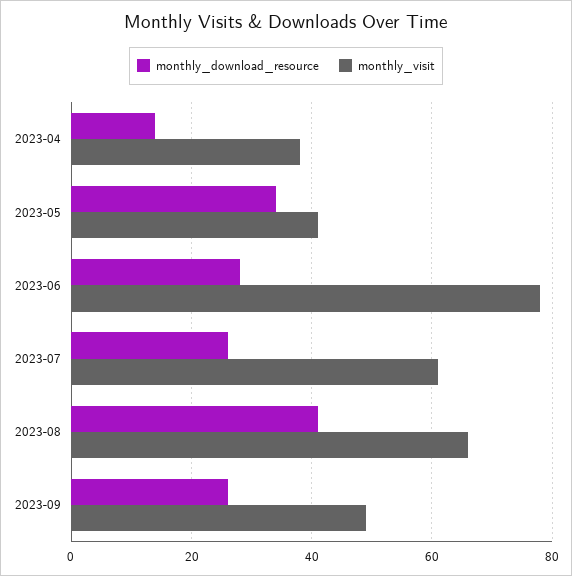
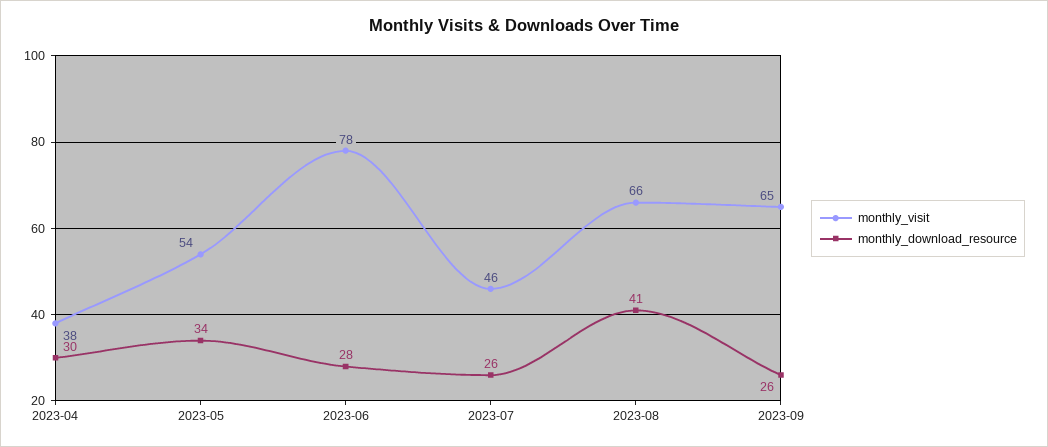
monthly_download_resource, 2023-04: 15 -> 30
monthly_visit, 2023-05: 40 -> 54
monthly_visit, 2023-07: 60 -> 46
monthly_visit, 2023-09: 50 -> 65

